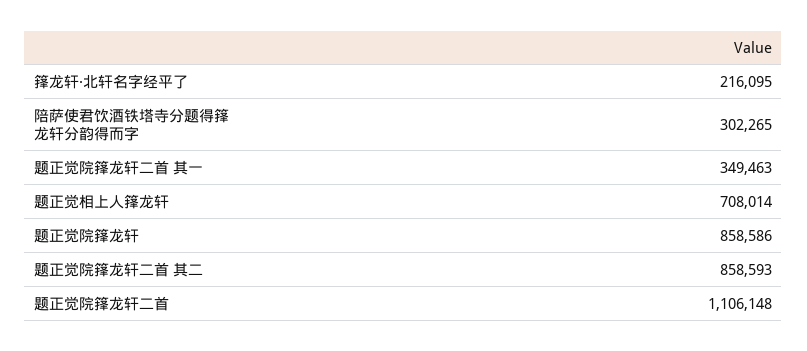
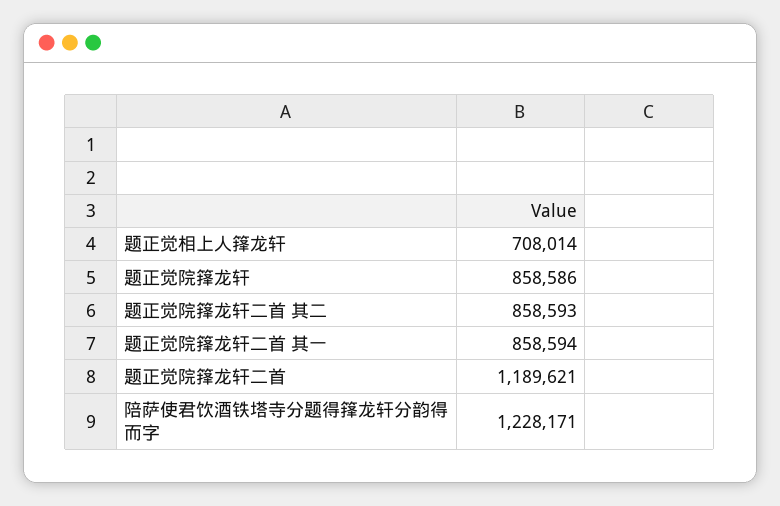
箨龙轩·北轩名字经平了: 216095 -> none
陪萨使君饮酒铁塔寺分题得箨龙轩分韵得而字: 302265 -> 1228171
题正觉院箨龙轩二首 其一: 349463 -> 858594
题正觉院箨龙轩二首: 1106148 -> 1189621

